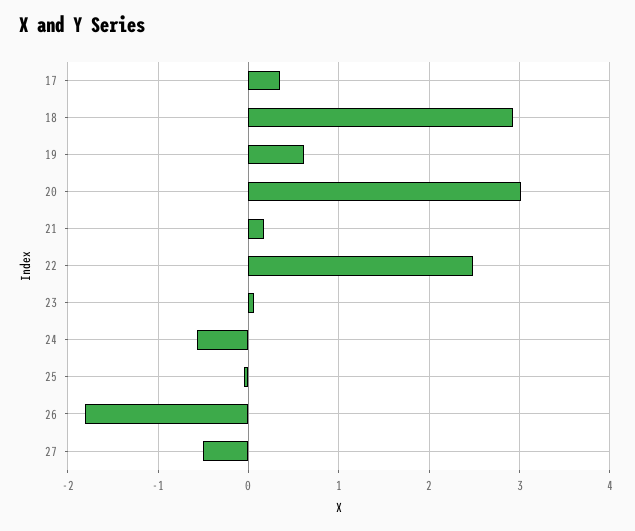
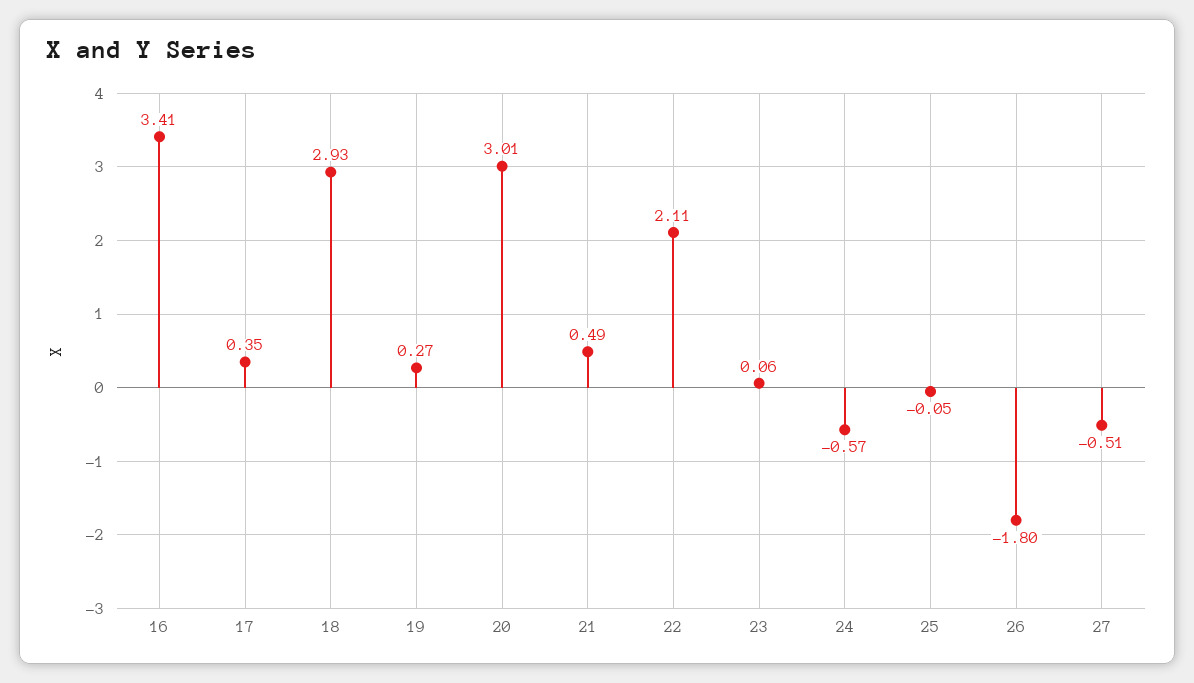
19: 0.6 -> 0.27
21: 0.2 -> 0.49
22: 2.5 -> 2.11
16: none -> 3.41

